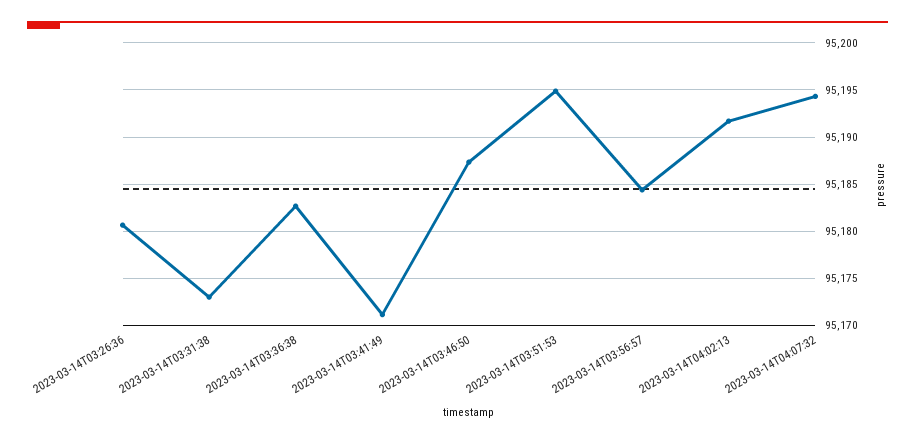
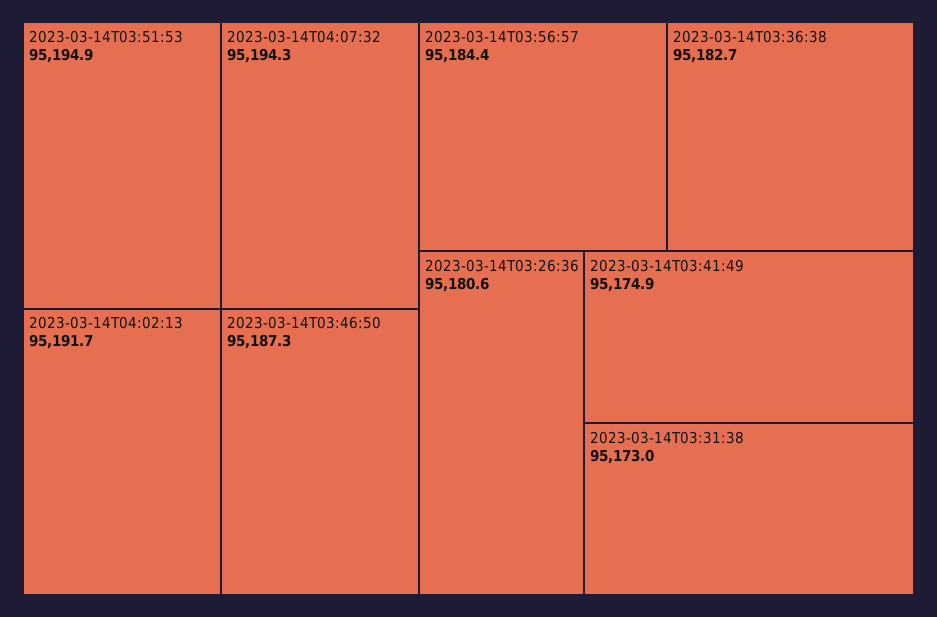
2023-03-14T03:41:49: 95171 -> 95174.9

